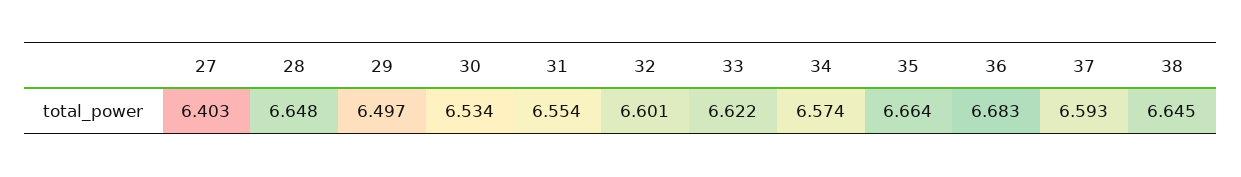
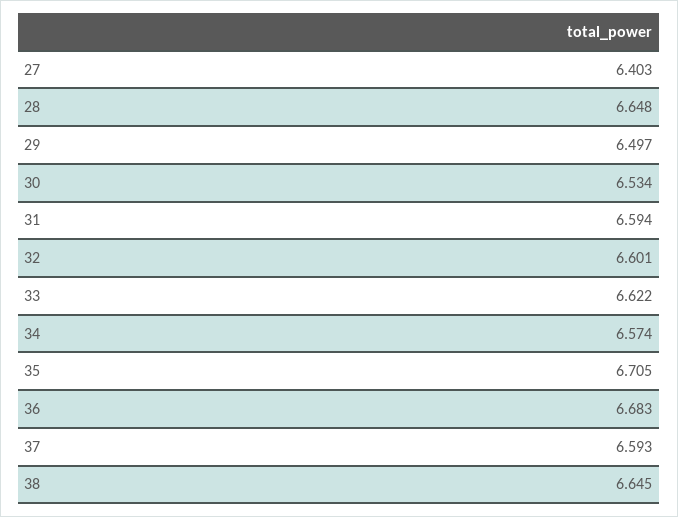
31: 6.554 -> 6.594
35: 6.664 -> 6.705

